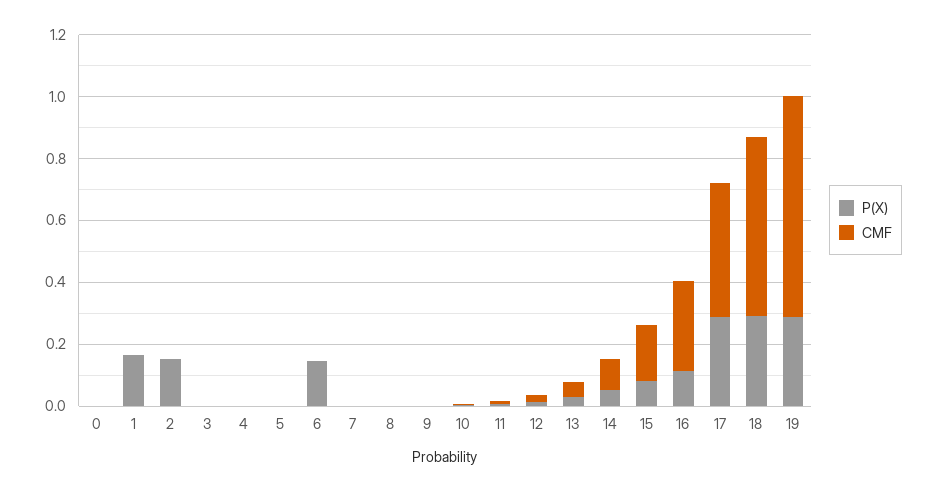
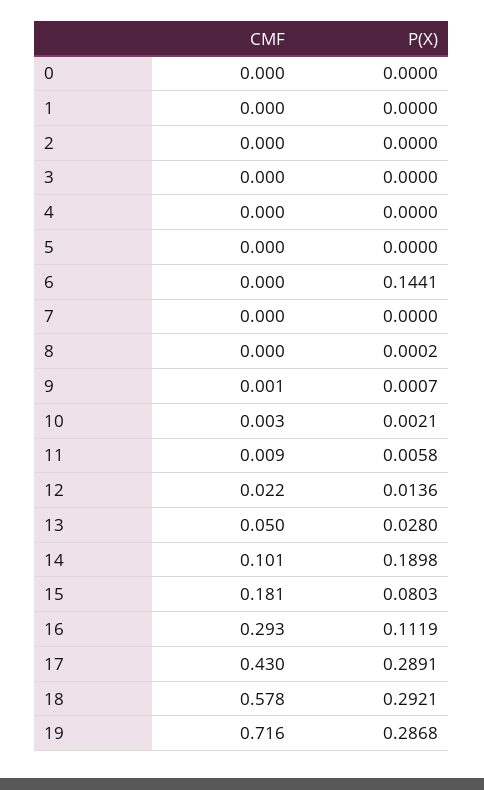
P(X), 1: 0.15 -> 0
P(X), 2: 0.15 -> 0
P(X), 14: 0.05 -> 0.1898

